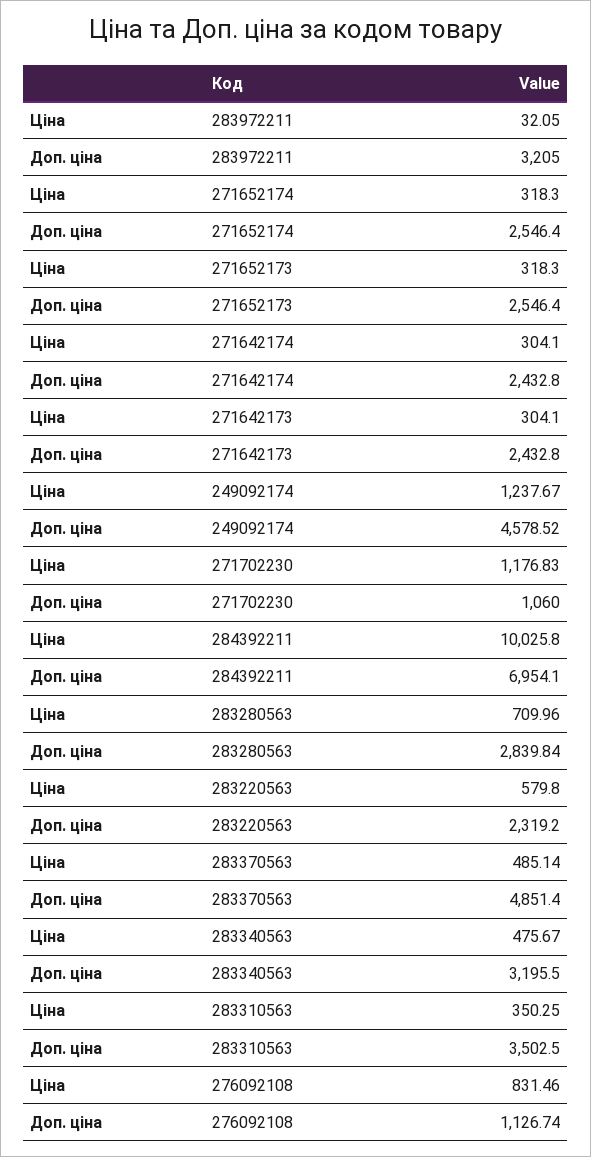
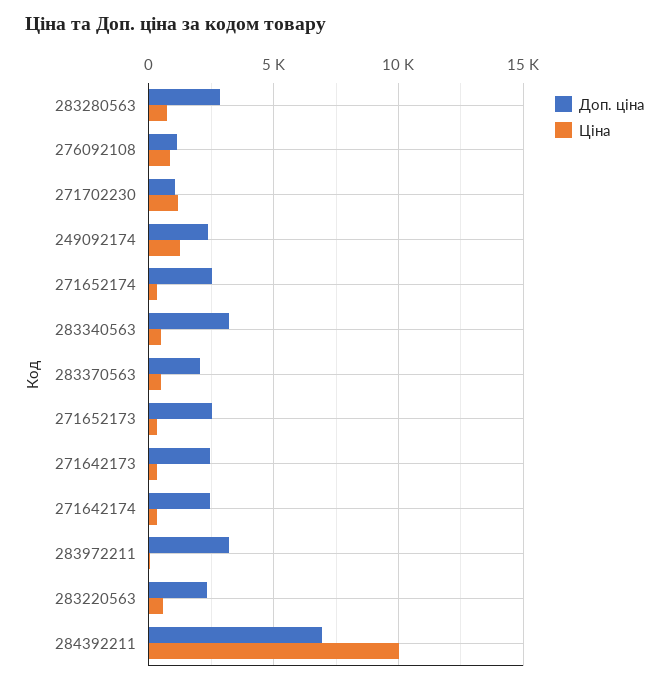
Доп. ціна, 249092174: 4578.52 -> 2500
Доп. ціна, 283370563: 4851.4 -> 2000
Ціна, 283310563: 350.25 -> none
Доп. ціна, 283310563: 3502.5 -> none

